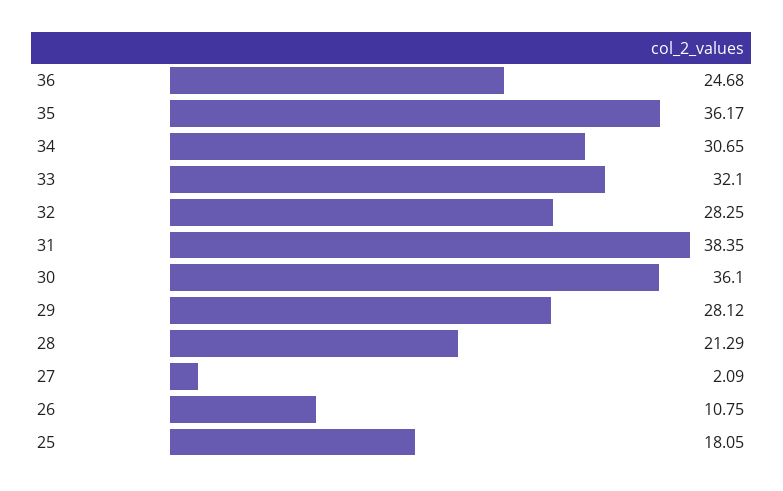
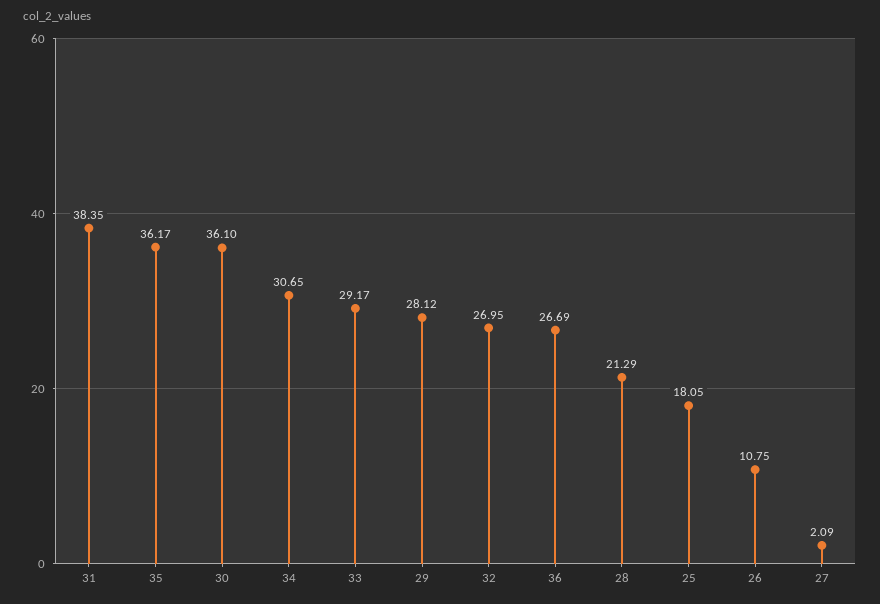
36: 24.68 -> 26.69
33: 32.1 -> 29.17
32: 28.25 -> 26.95

